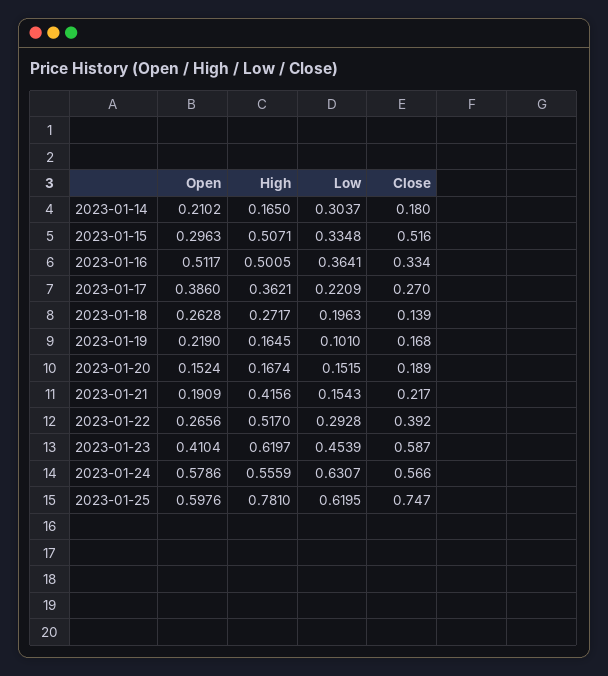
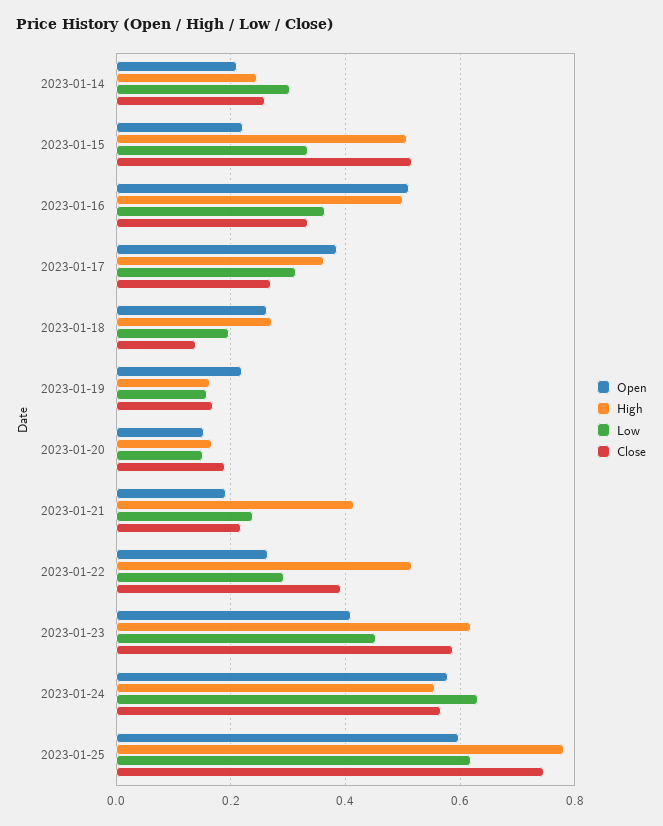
High, 2023-01-14: 0.165 -> 0.24
Close, 2023-01-14: 0.18 -> 0.26
Open, 2023-01-15: 0.2963 -> 0.22
Low, 2023-01-17: 0.2209 -> 0.32
Low, 2023-01-19: 0.101 -> 0.16
Low, 2023-01-21: 0.1543 -> 0.24

